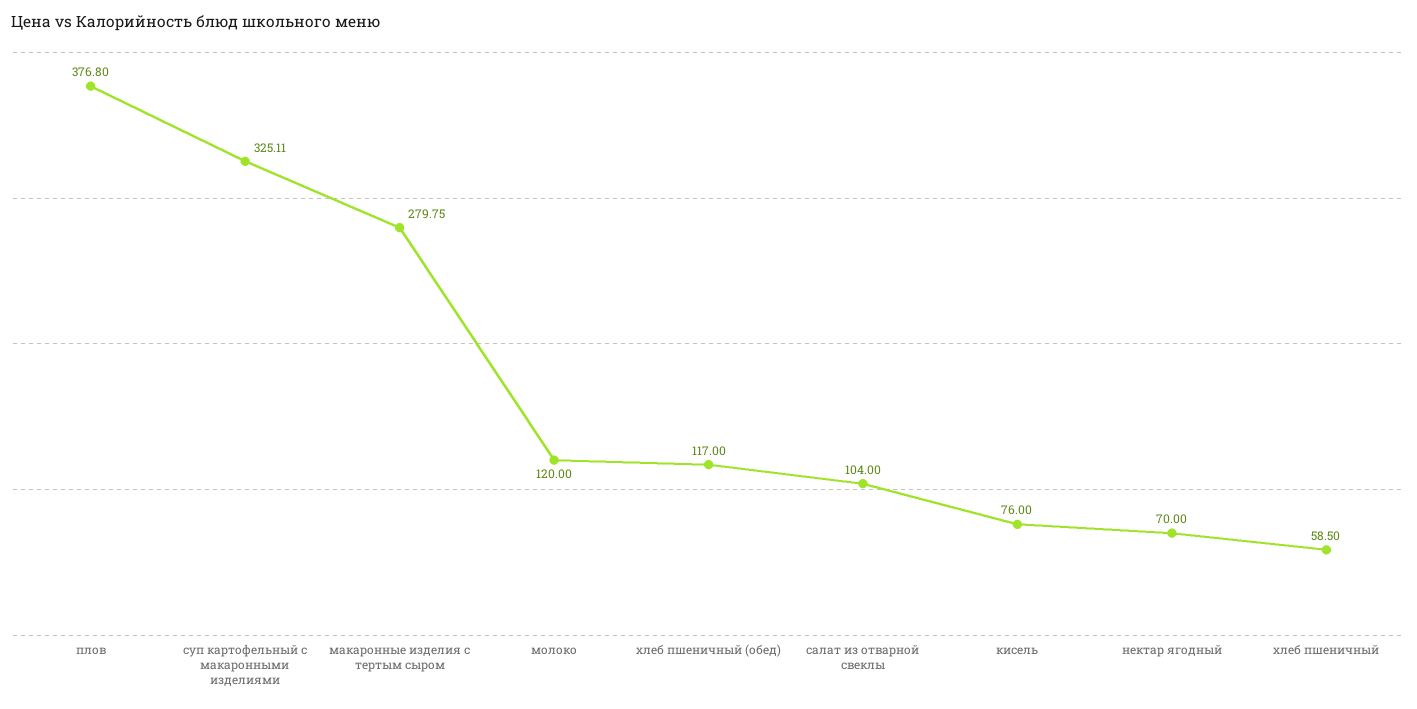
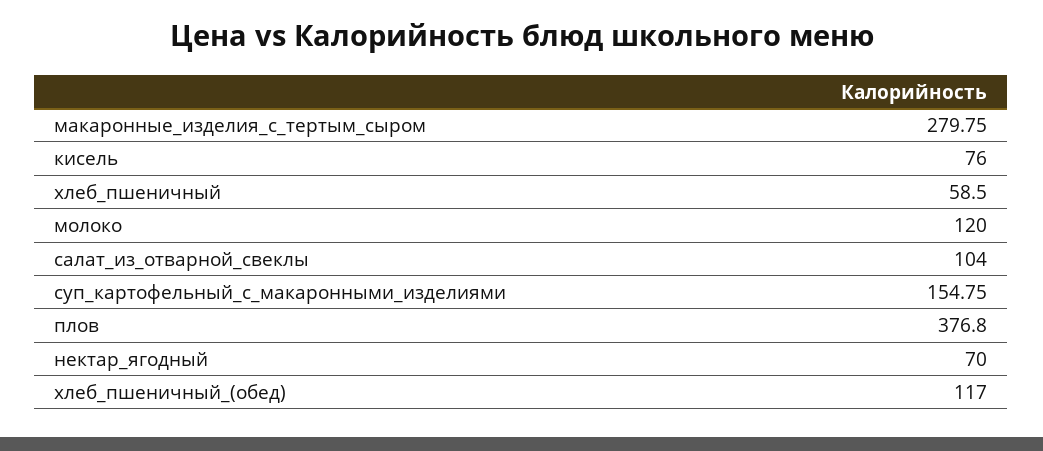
суп картофельный с макаронными изделиями: 325.11 -> 154.75

